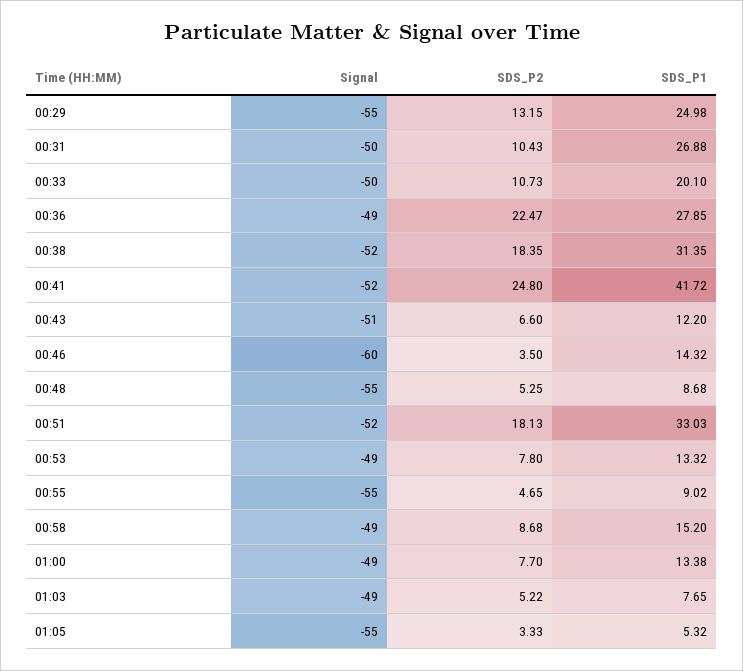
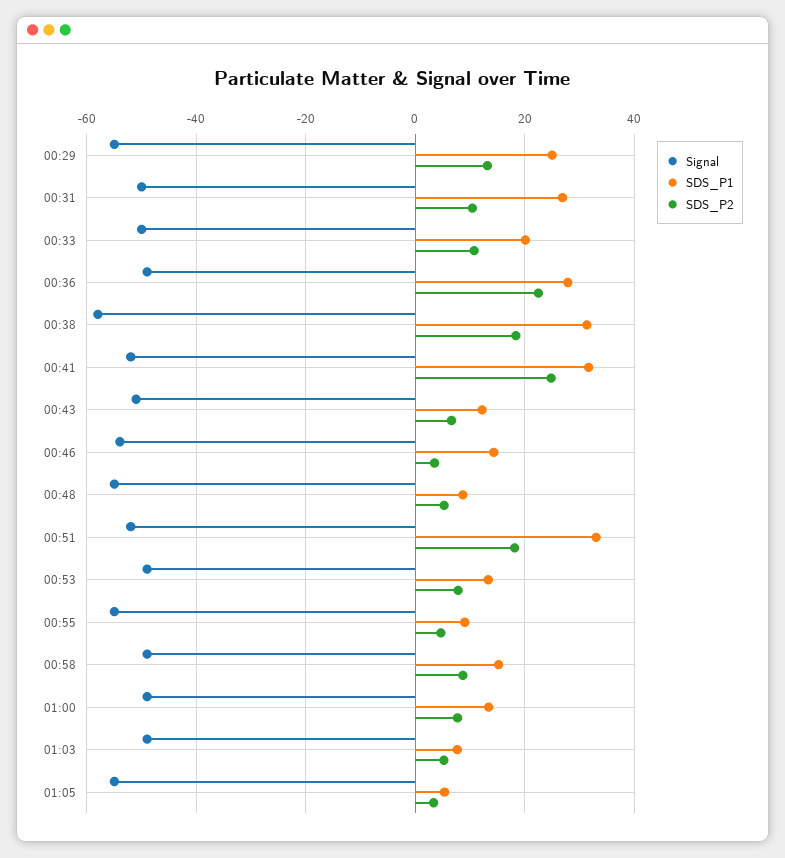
Signal, 00:38: -52 -> -58
SDS_P1, 00:41: 41.72 -> 32
Signal, 00:46: -60 -> -54

